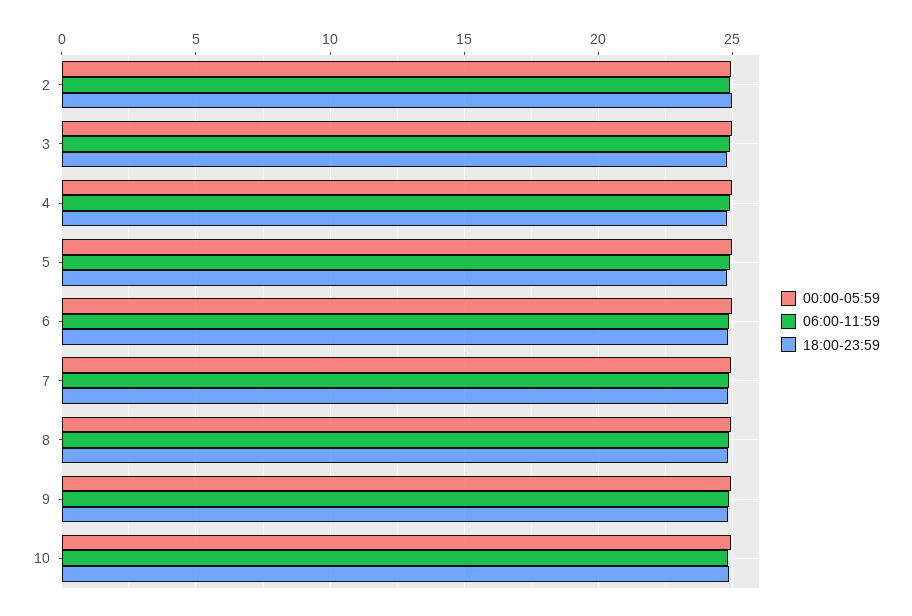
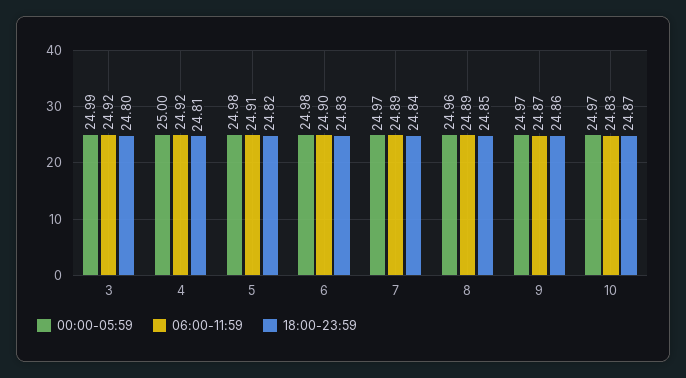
00:00-05:59, 2: 25 -> none
06:00-11:59, 2: 25 -> none
18:00-23:59, 2: 25 -> none

